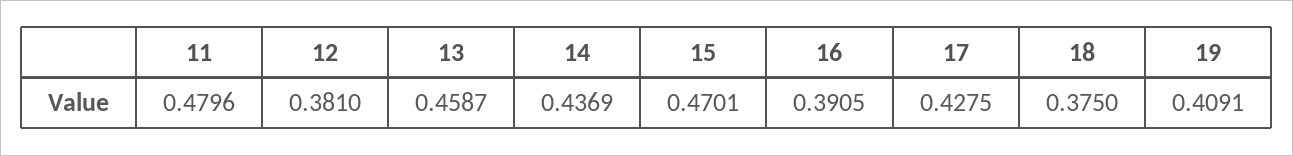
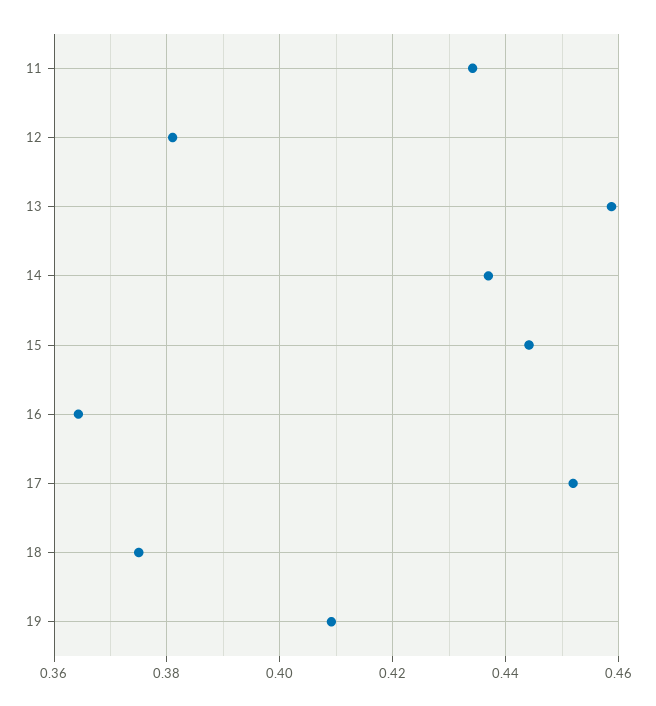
11: 0.4796 -> 0.434
15: 0.4701 -> 0.444
16: 0.3905 -> 0.364
17: 0.4275 -> 0.452

